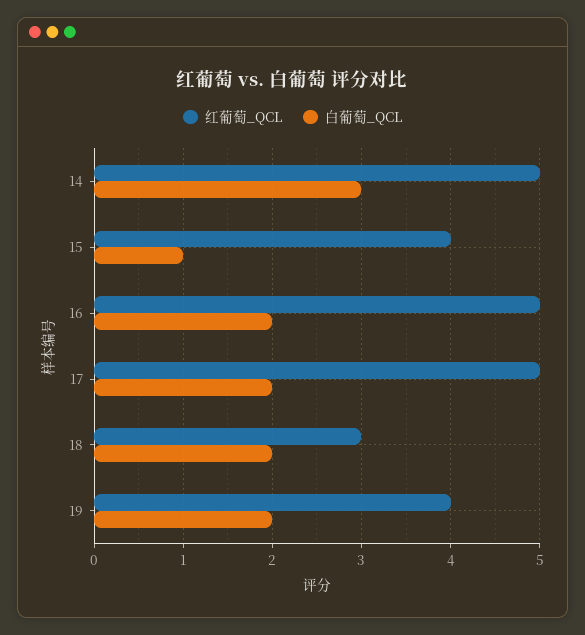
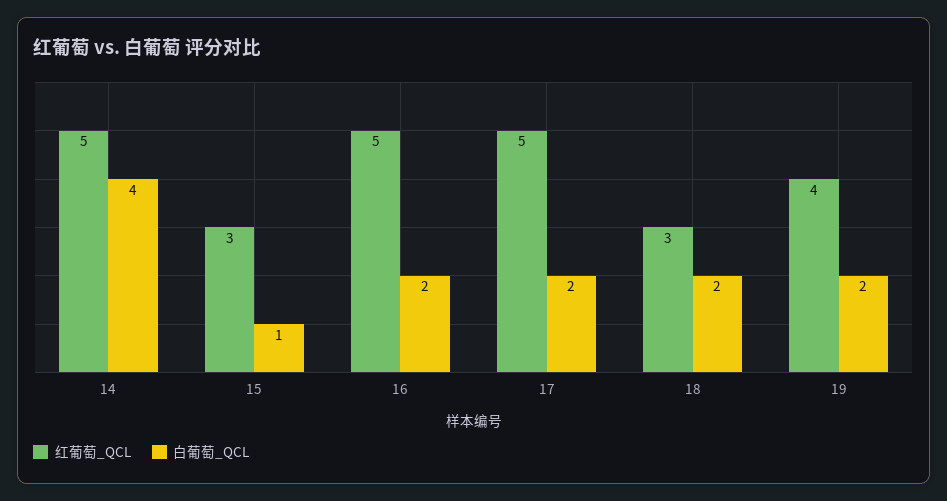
白葡萄_QCL, 14: 3 -> 4
红葡萄_QCL, 15: 4 -> 3

